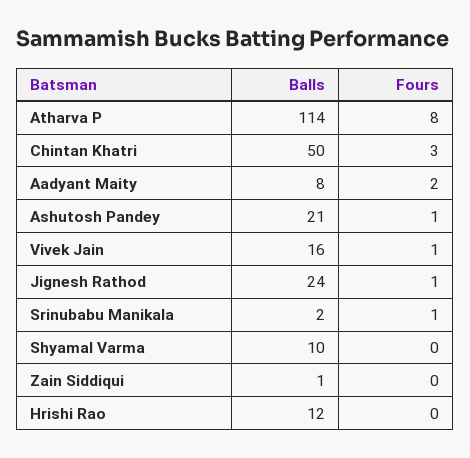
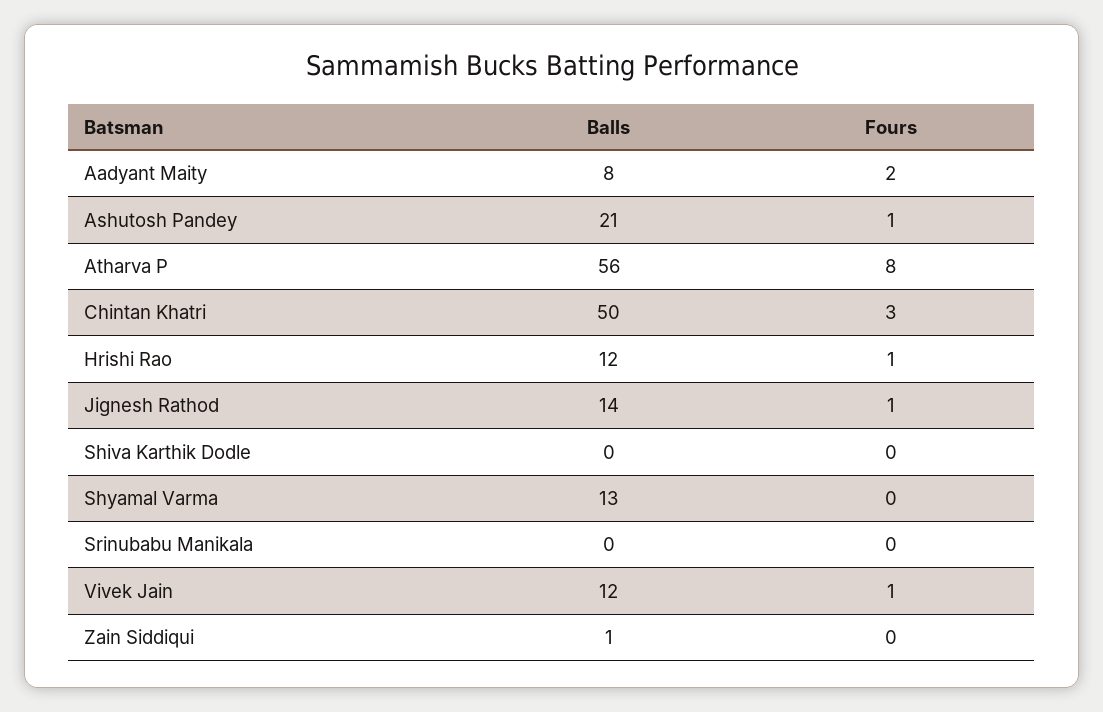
Balls, Atharva P: 114 -> 56
Balls, Vivek Jain: 16 -> 12
Balls, Jignesh Rathod: 24 -> 14
Balls, Srinubabu Manikala: 2 -> 0
Fours, Srinubabu Manikala: 1 -> 0
Balls, Shyamal Varma: 10 -> 13
Fours, Hrishi Rao: 0 -> 1
Balls, Shiva Karthik Dodle: none -> 0
Fours, Shiva Karthik Dodle: none -> 0

